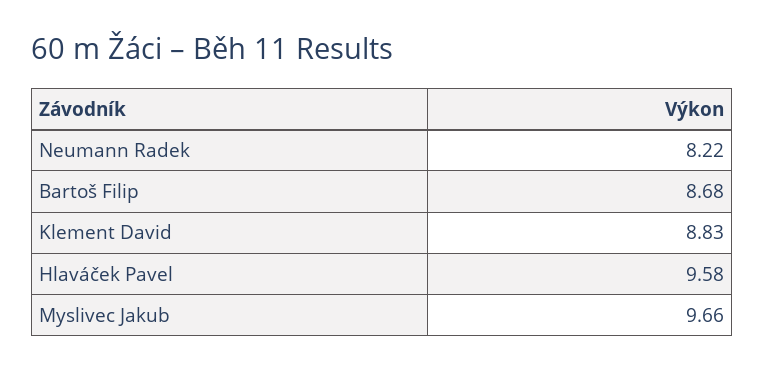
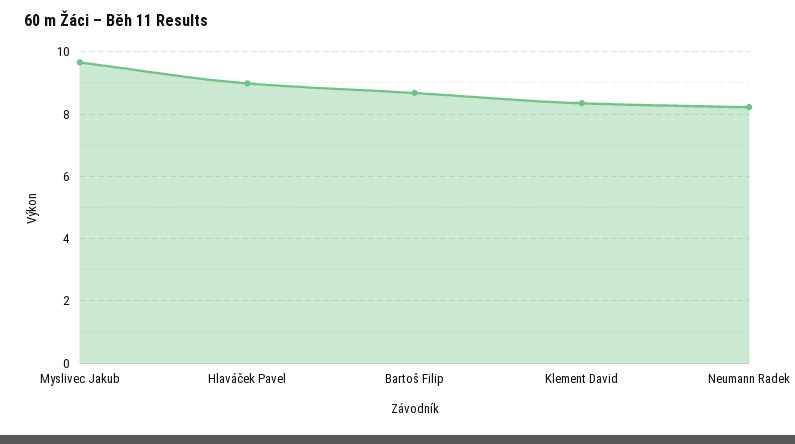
Klement David: 8.83 -> 8.4
Hlaváček Pavel: 9.58 -> 9

